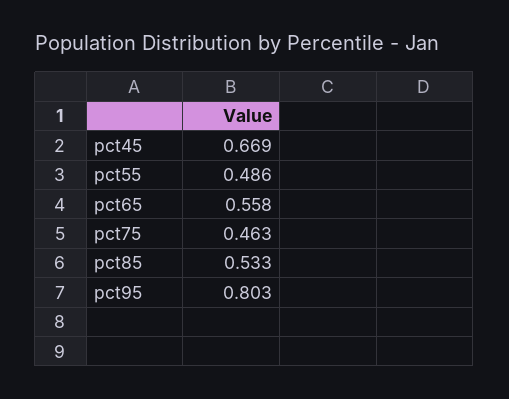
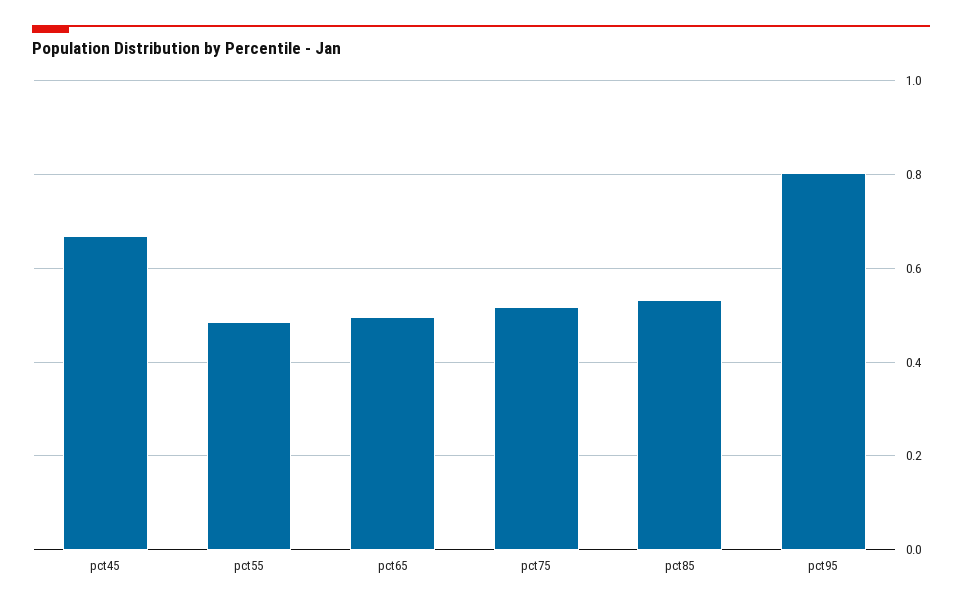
pct65: 0.558 -> 0.5
pct75: 0.463 -> 0.52

